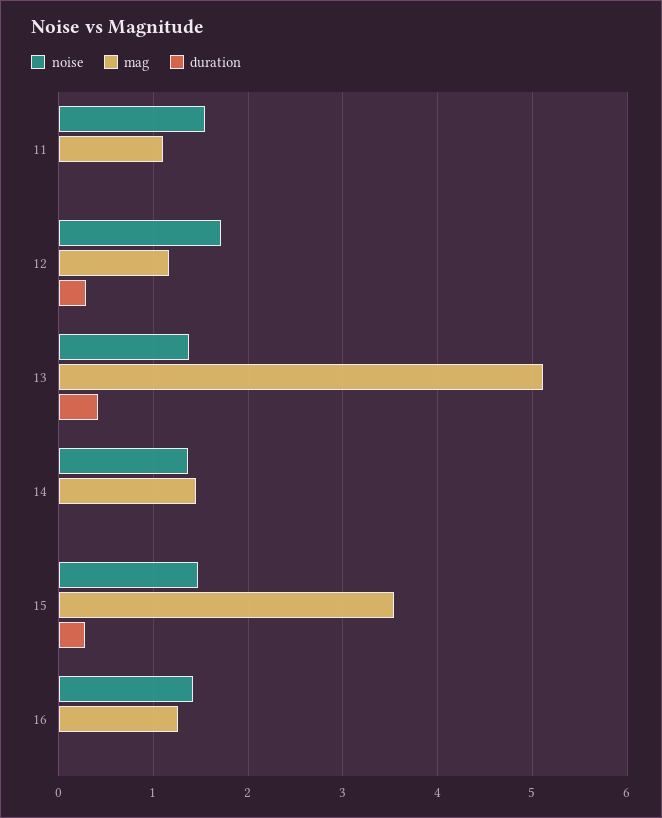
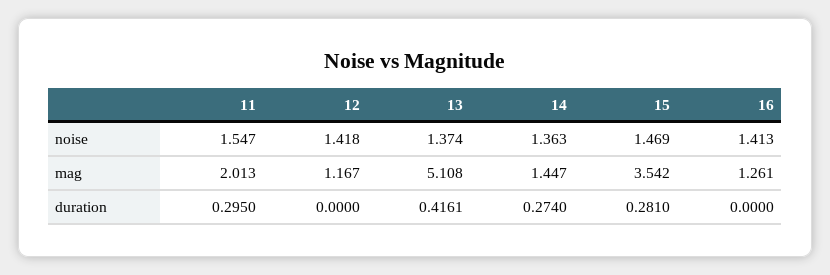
mag, 11: 1.1 -> 2.013
duration, 11: 0 -> 0.295
noise, 12: 1.7 -> 1.418
duration, 12: 0.3 -> 0
duration, 14: 0 -> 0.274

